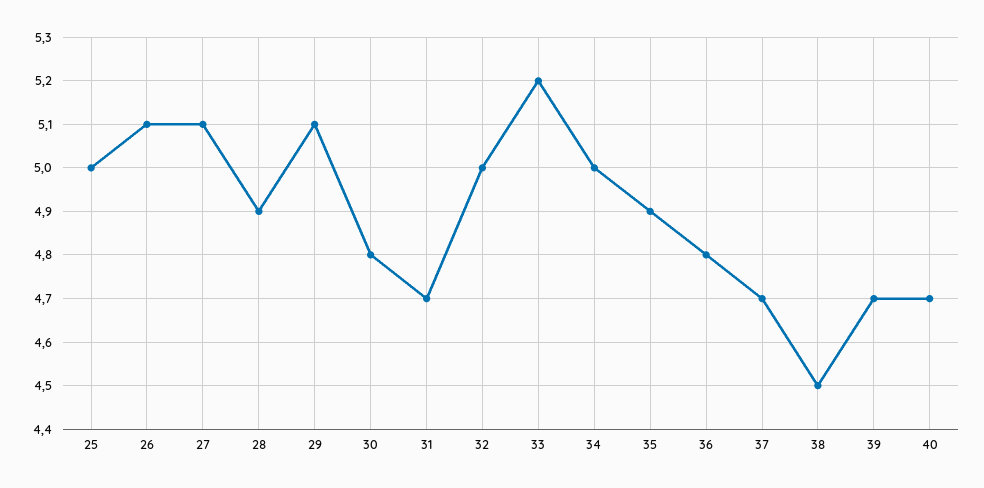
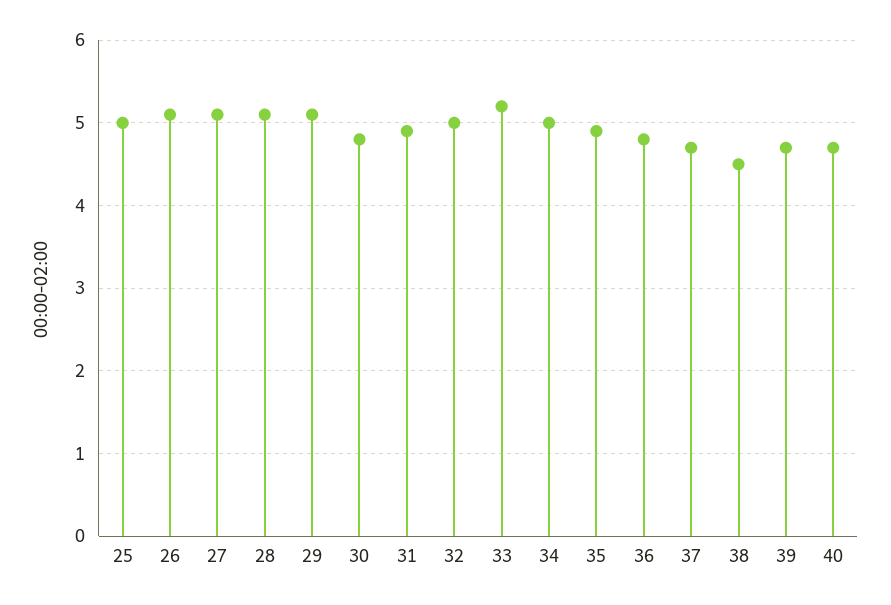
28: 4.9 -> 5.1
31: 4.7 -> 4.9

